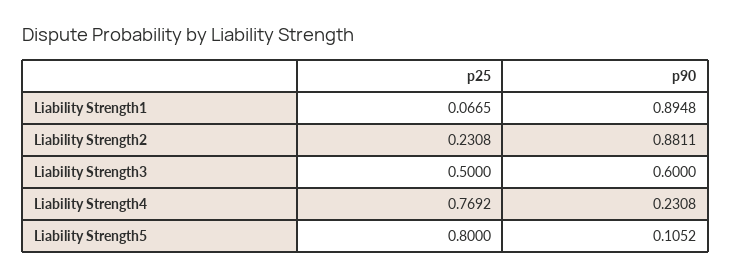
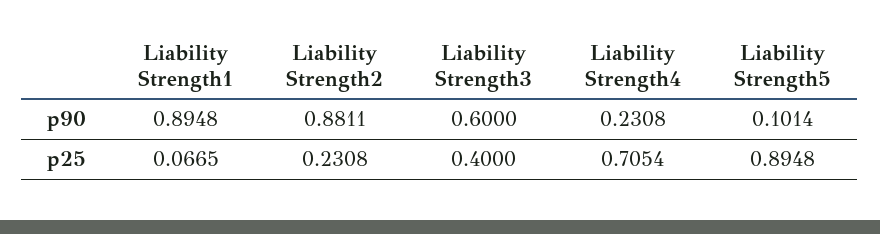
p25, Liability Strength3: 0.5 -> 0.4
p25, Liability Strength4: 0.7692 -> 0.7054
p25, Liability Strength5: 0.8 -> 0.8948
p90, Liability Strength5: 0.1052 -> 0.1014

